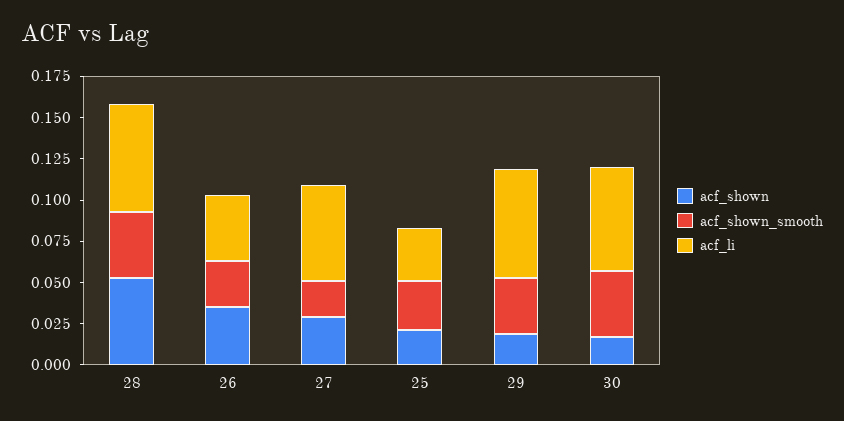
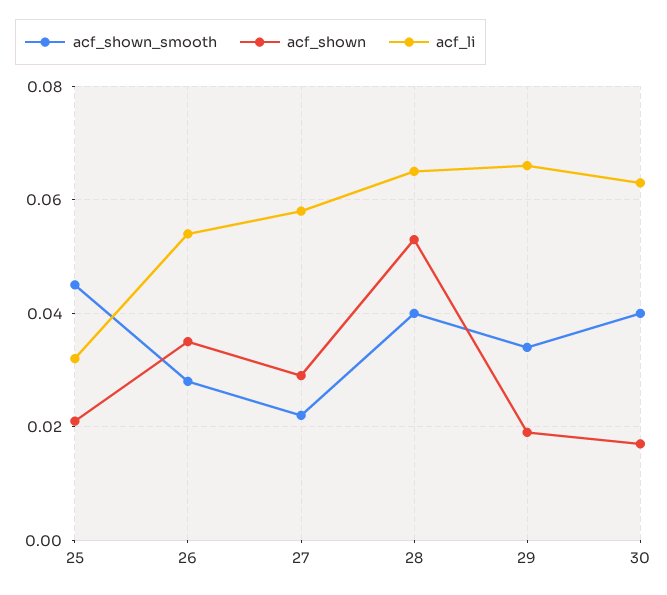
acf_li, 26: 0.04 -> 0.055
acf_shown_smooth, 25: 0.03 -> 0.045

